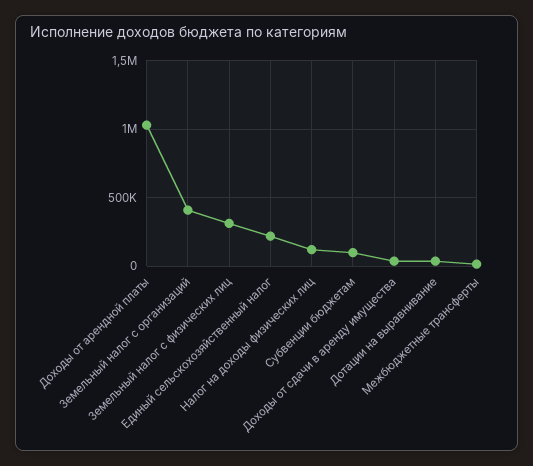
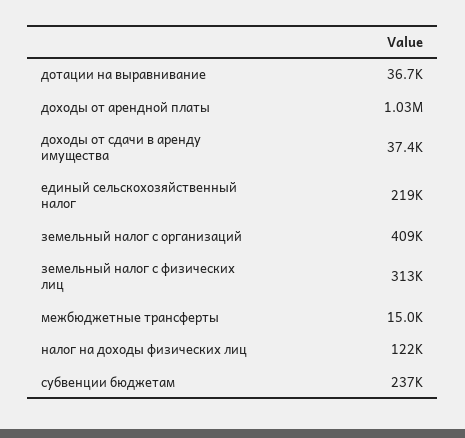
Субвенции бюджетам: 100000 -> 237000

